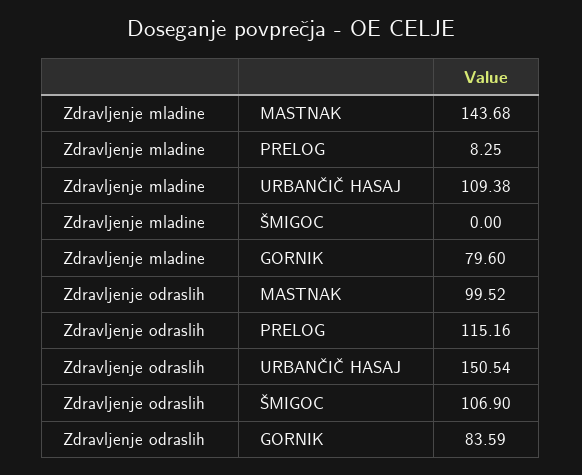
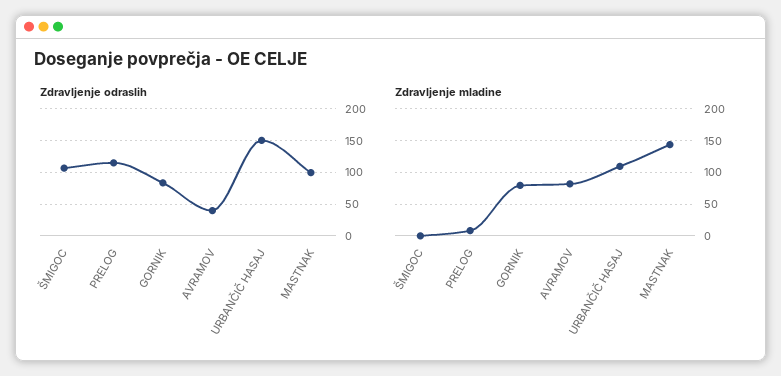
Zdravljenje odraslih, AVRAMOV: none -> 40
Zdravljenje mladine, AVRAMOV: none -> 80

